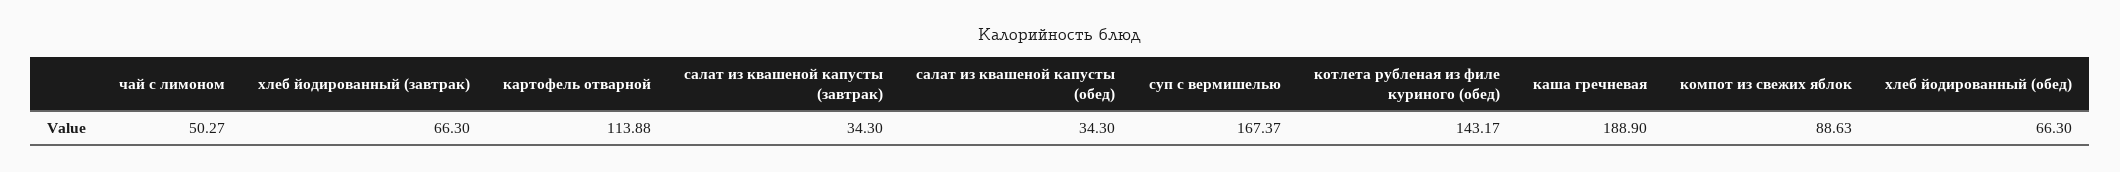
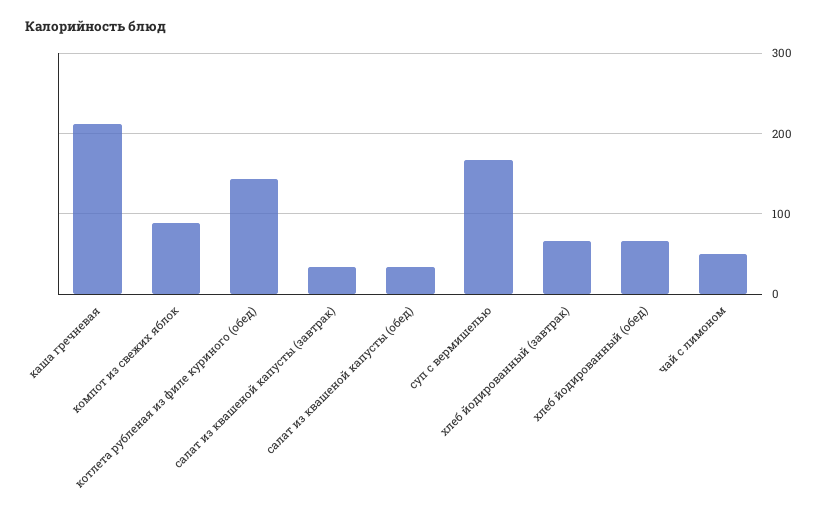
картофель отварной: 113.88 -> none
каша гречневая: 188.9 -> 210

